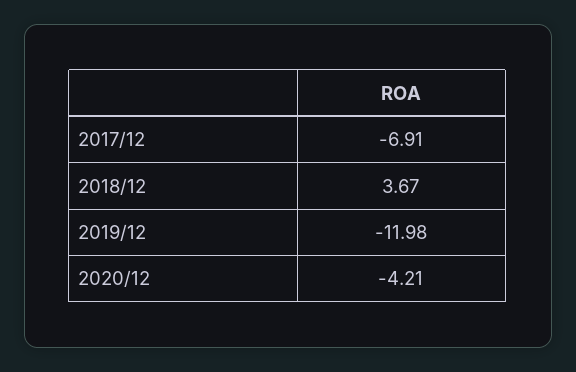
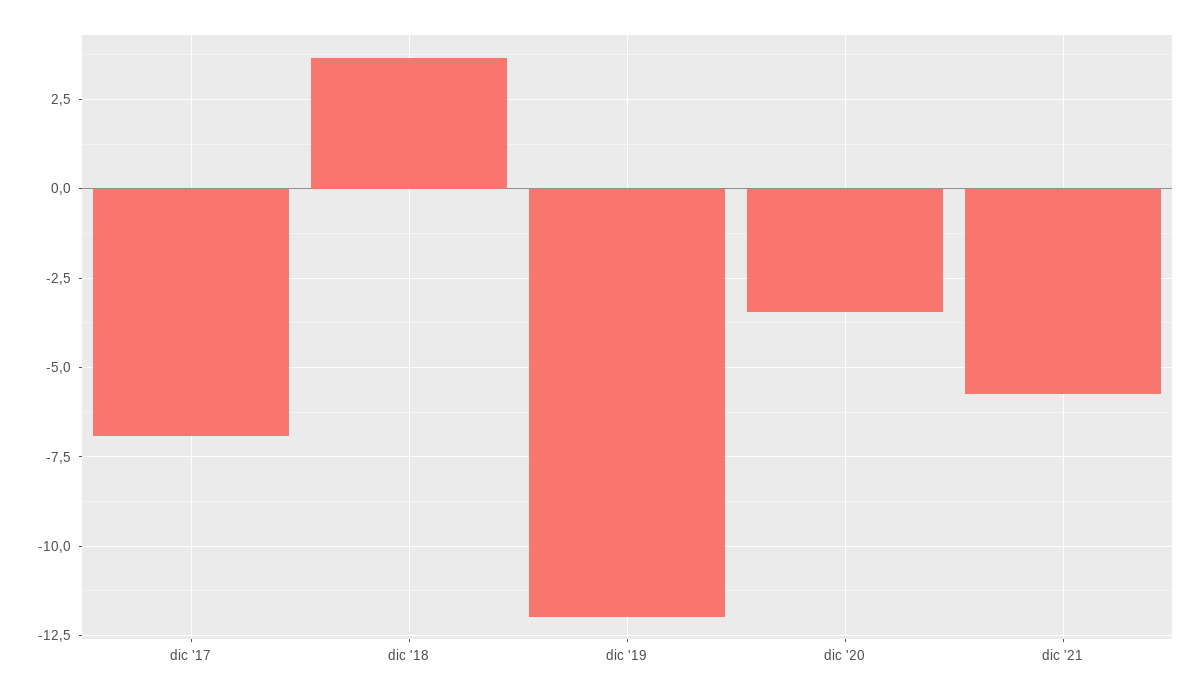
2020/12: -4.21 -> -3.5
dic '21: none -> -5.75

